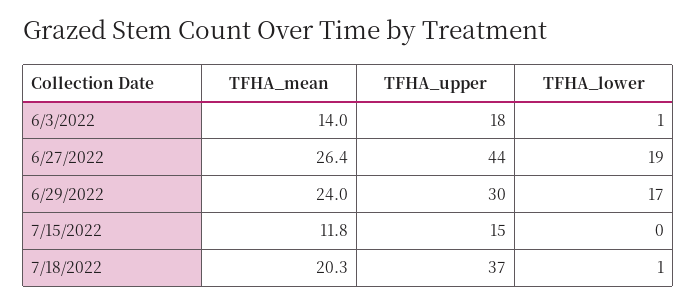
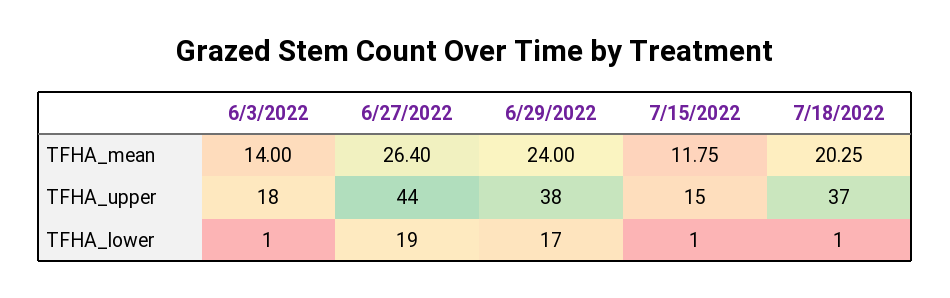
TFHA_upper, 6/29/2022: 30 -> 38
TFHA_lower, 7/15/2022: 0 -> 1

